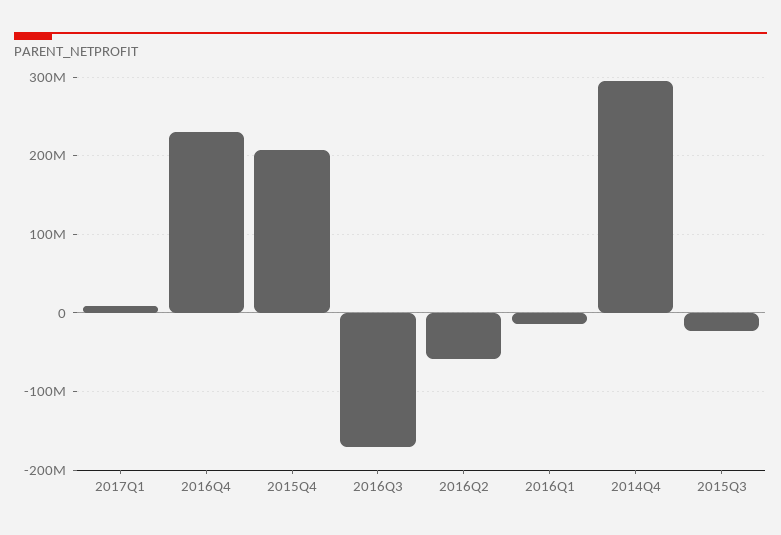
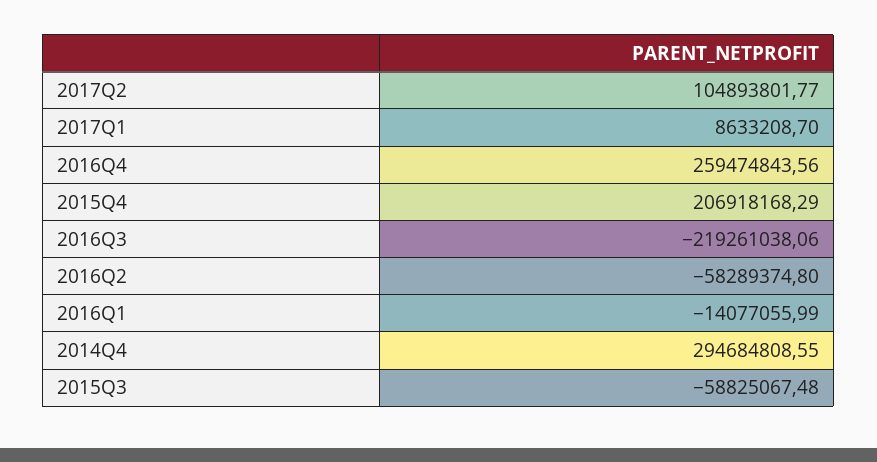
2016Q4: 230000000 -> 259474843.56
2016Q3: -170000000 -> -219261038.06
2015Q3: -20000000 -> -58825067.48
2017Q2: none -> 104893801.77

